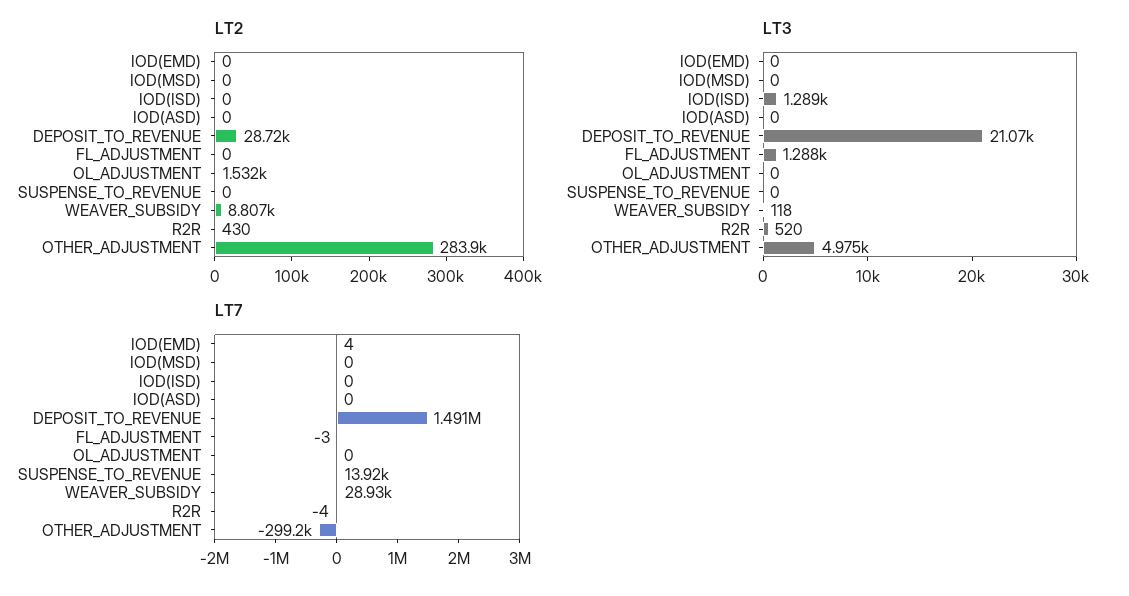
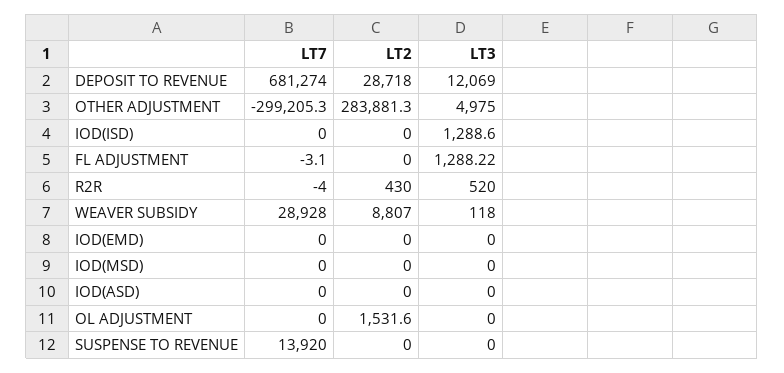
LT3, DEPOSIT_TO_REVENUE: 21070 -> 12069
LT7, IOD(EMD): 4 -> 0
LT7, DEPOSIT_TO_REVENUE: 1491000 -> 681274

